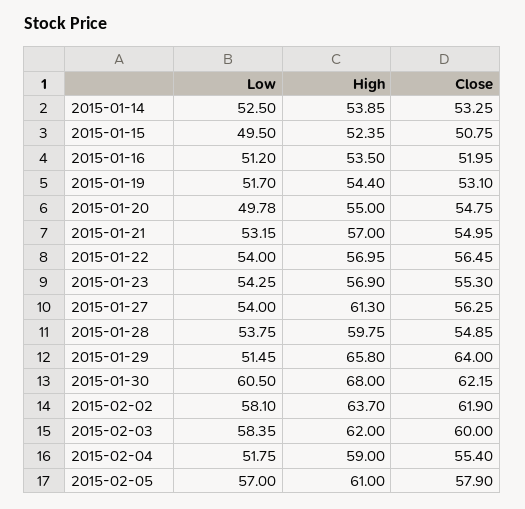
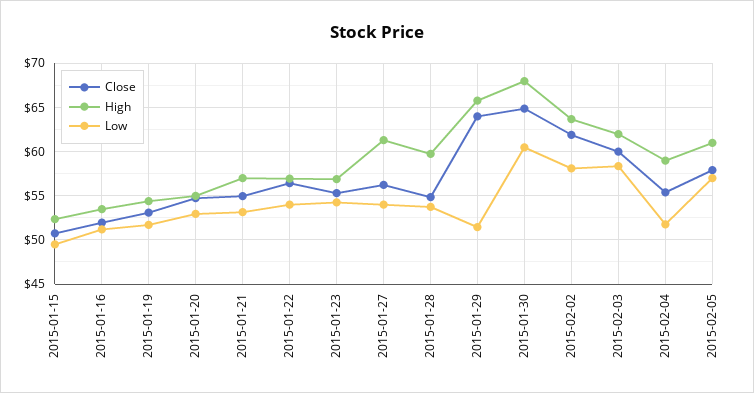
Low, 2015-01-14: 52.5 -> none
High, 2015-01-14: 53.85 -> none
Close, 2015-01-14: 53.25 -> none
Low, 2015-01-20: 49.78 -> 53
Close, 2015-01-30: 62.15 -> 65

